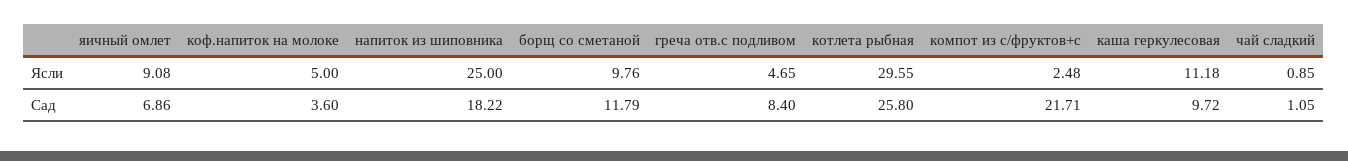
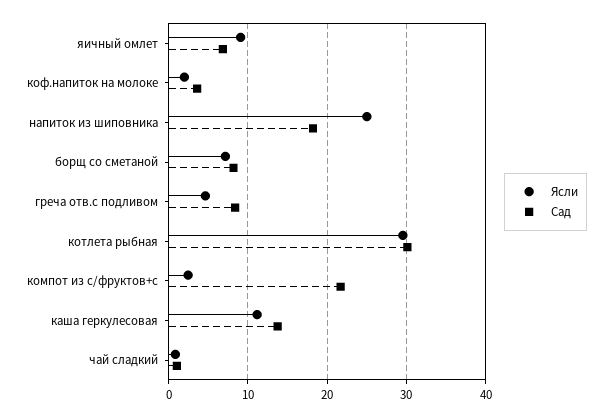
Ясли, коф.напиток на молоке: 5 -> 2
Ясли, борщ со сметаной: 9.76 -> 7
Сад, борщ со сметаной: 11.79 -> 8
Сад, котлета рыбная: 25.8 -> 30
Сад, каша геркулесовая: 9.72 -> 14

